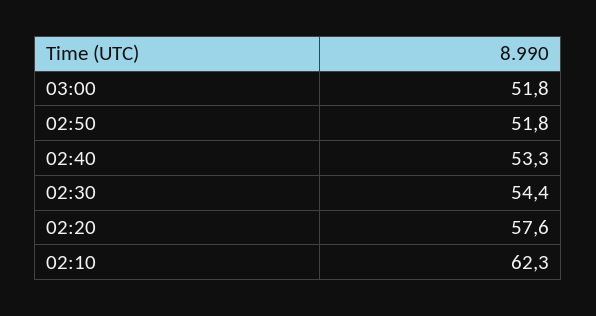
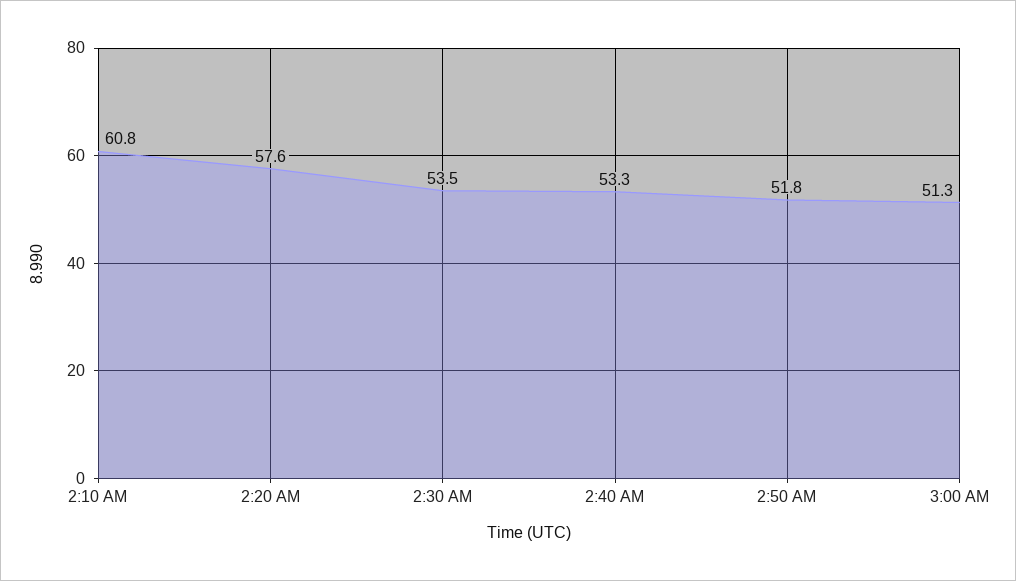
03:00: 51.8 -> 51.3
02:30: 54.4 -> 53.5
02:10: 62.3 -> 60.8

